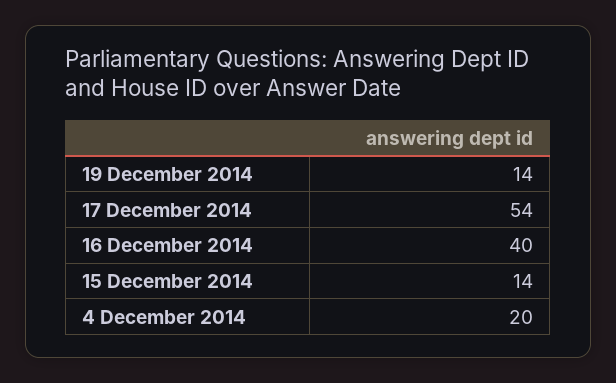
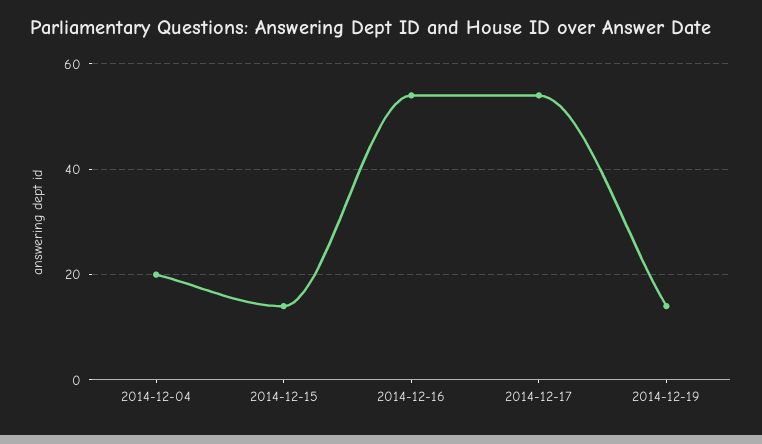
16 December 2014: 40 -> 55

